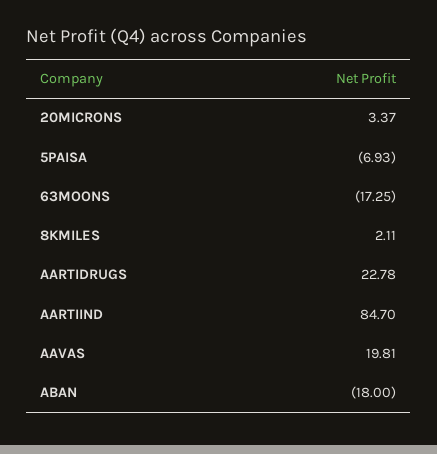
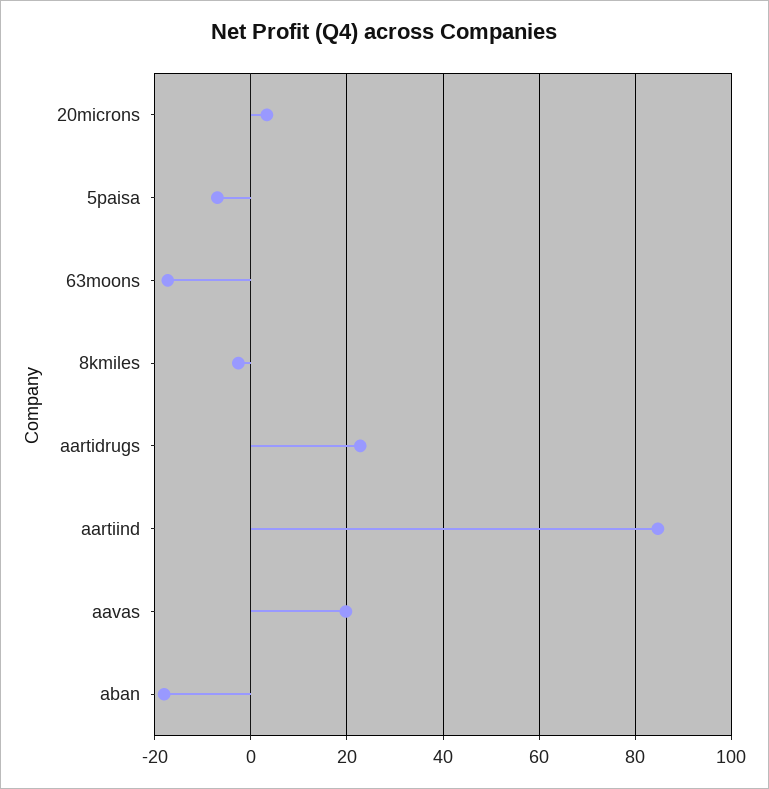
8KMILES: 2.11 -> -2

